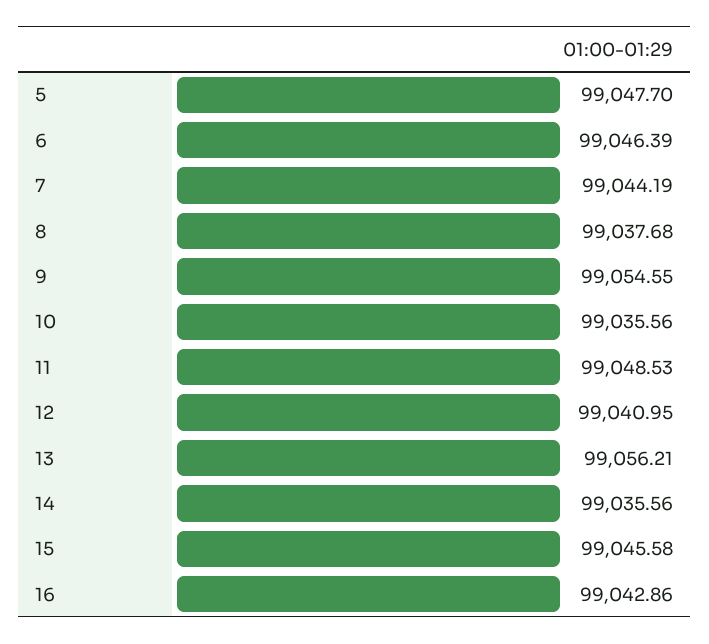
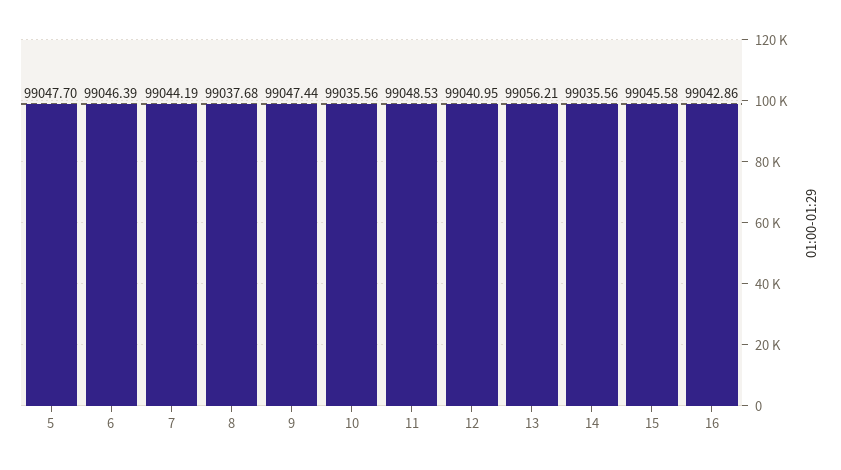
9: 99054.55 -> 99047.44

